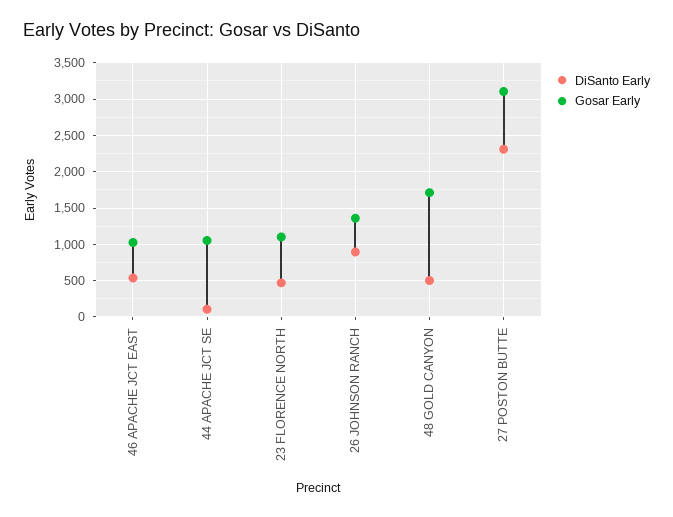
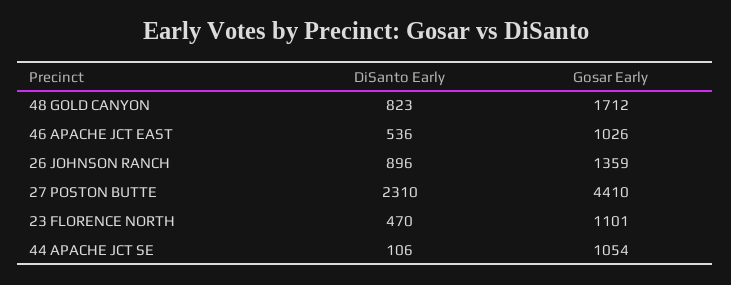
DiSanto Early, 48 GOLD CANYON: 500 -> 823
Gosar Early, 27 POSTON BUTTE: 3100 -> 4410

